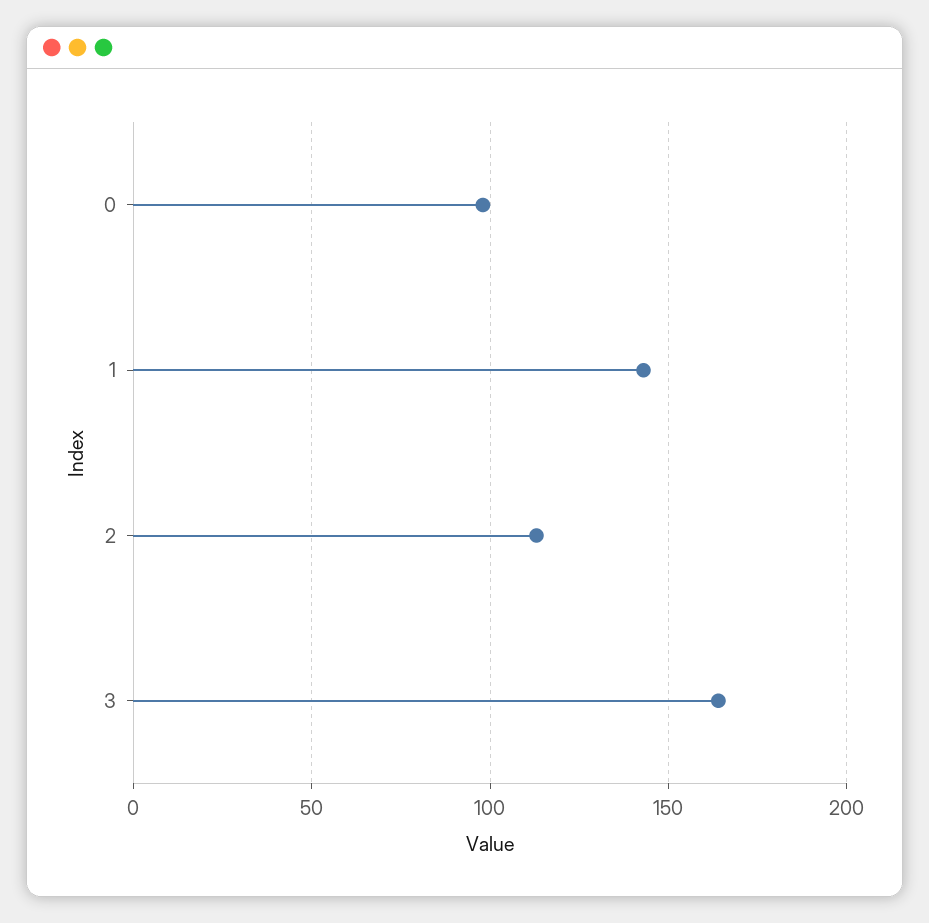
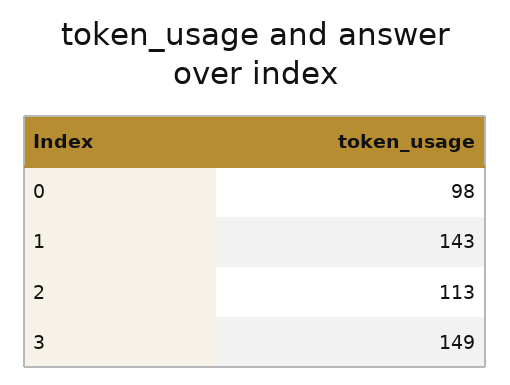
3: 165 -> 149

